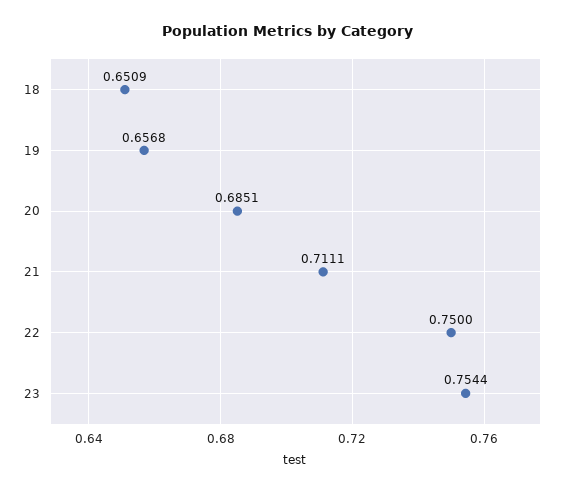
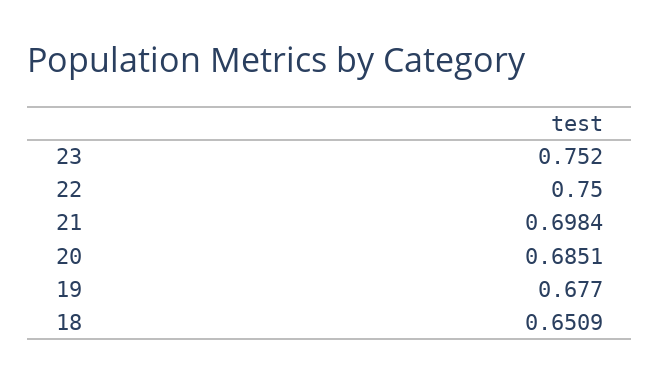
19: 0.6568 -> 0.677
21: 0.7111 -> 0.6984
23: 0.7544 -> 0.752

